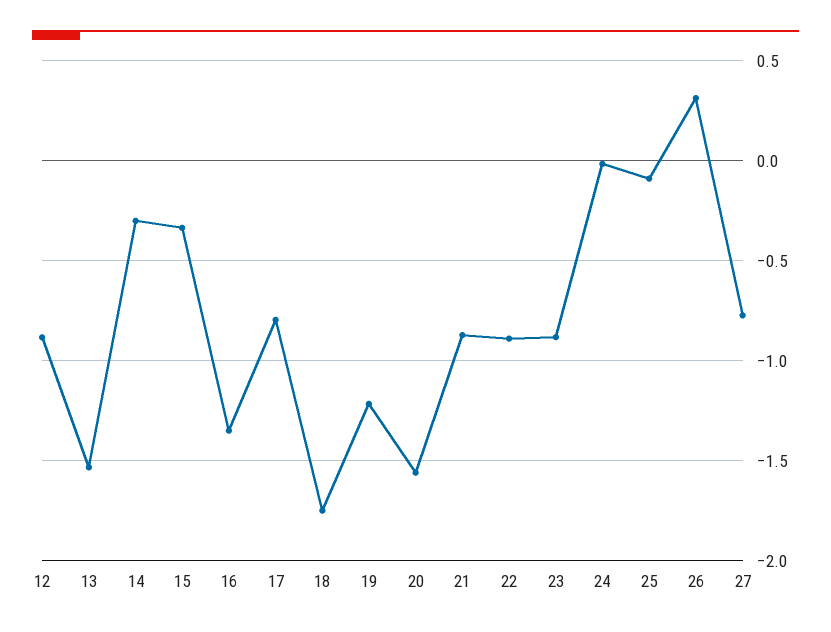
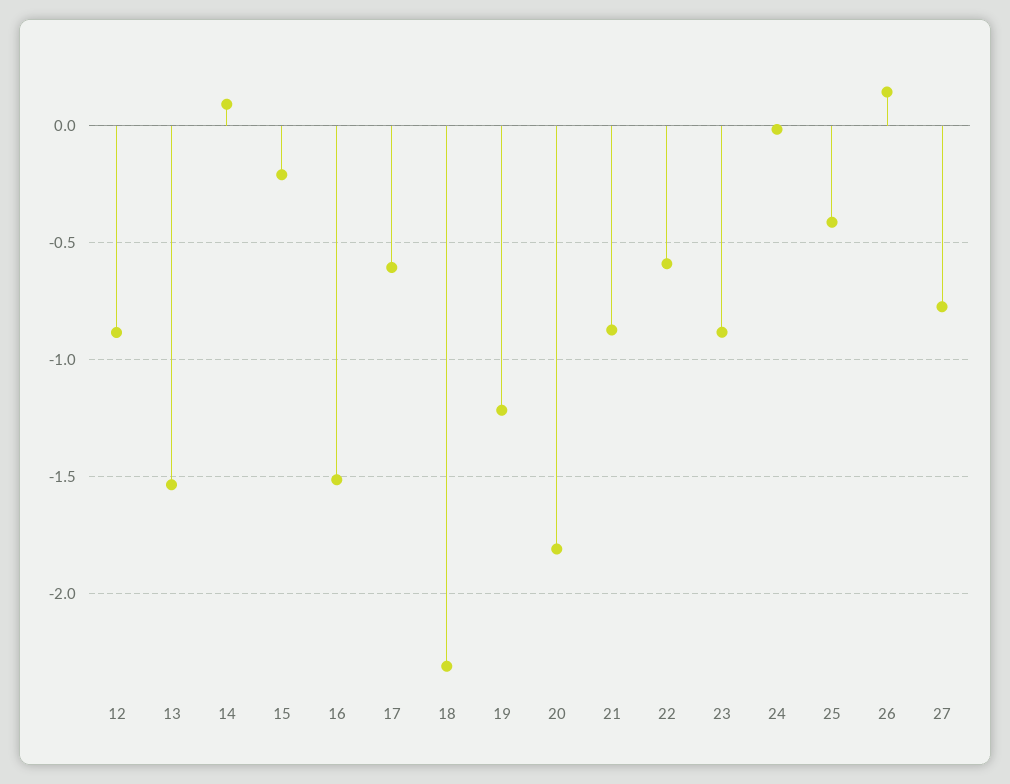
14: -0.3 -> 0.1
15: -0.35 -> -0.2
16: -1.35 -> -1.5
17: -0.8 -> -0.6
18: -1.75 -> -2.3
20: -1.55 -> -1.8
22: -0.9 -> -0.6
25: -0.1 -> -0.4
26: 0.3 -> 0.15

